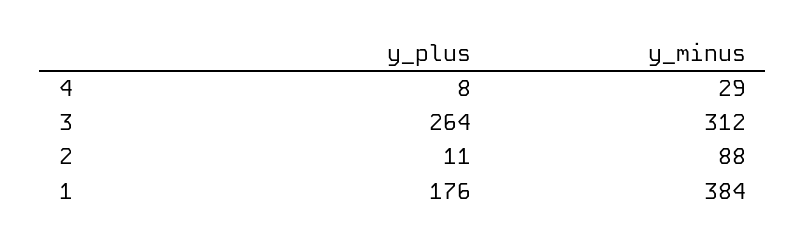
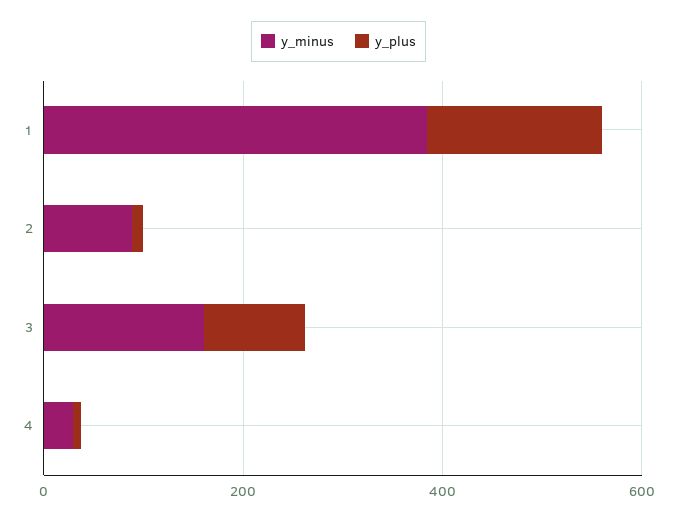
y_plus, 3: 264 -> 100
y_minus, 3: 312 -> 150

